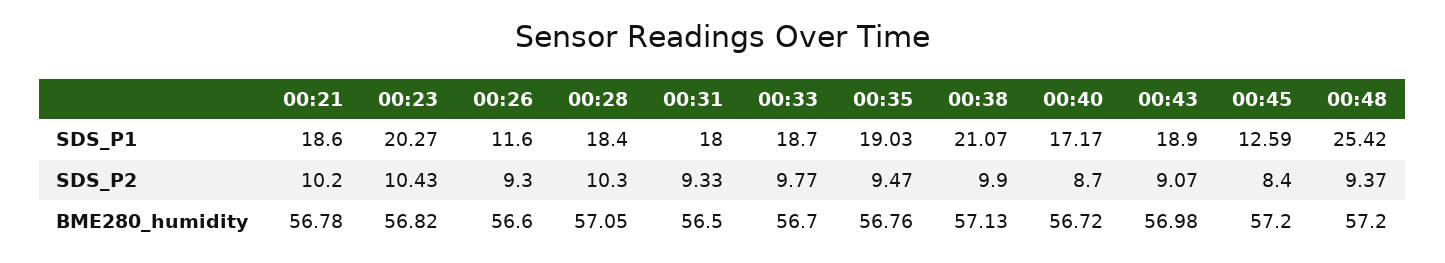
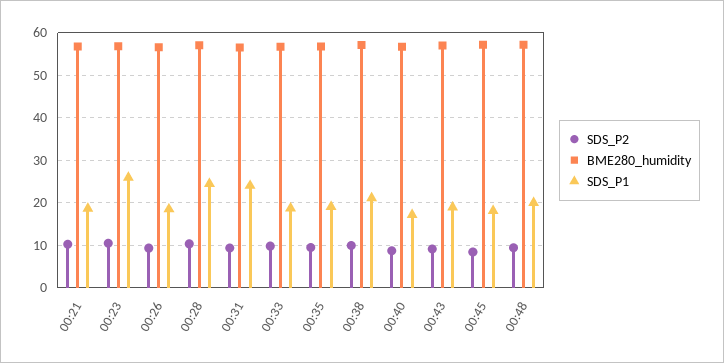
SDS_P1, 00:23: 20.27 -> 26
SDS_P1, 00:26: 11.6 -> 18
SDS_P1, 00:28: 18.4 -> 24
SDS_P1, 00:31: 18 -> 24
SDS_P1, 00:45: 12.59 -> 18
SDS_P1, 00:48: 25.42 -> 20

